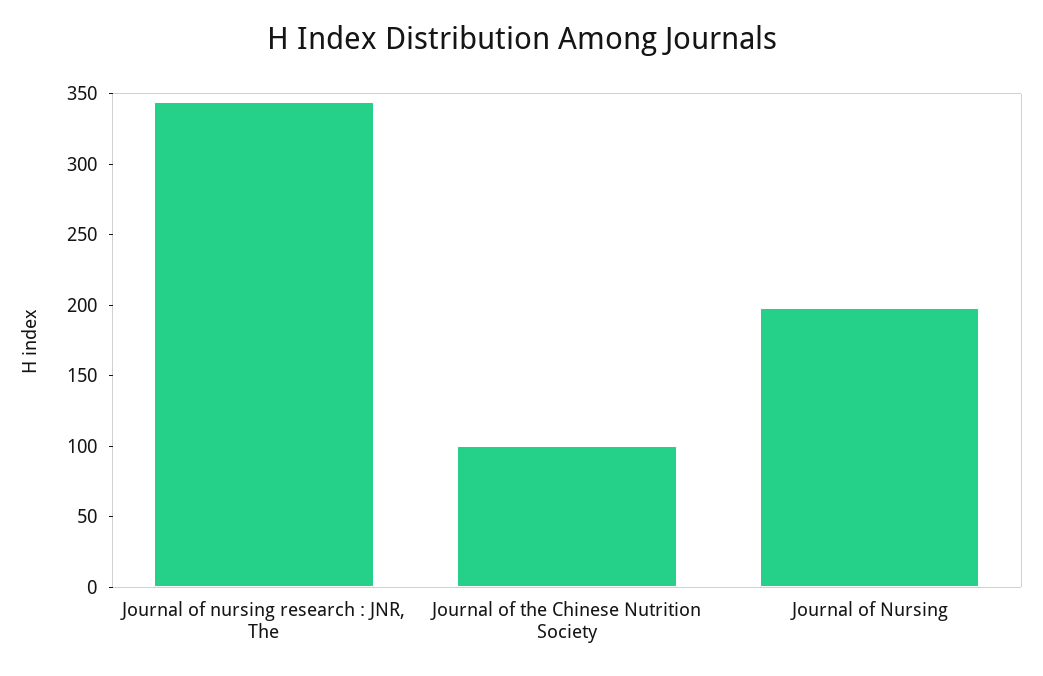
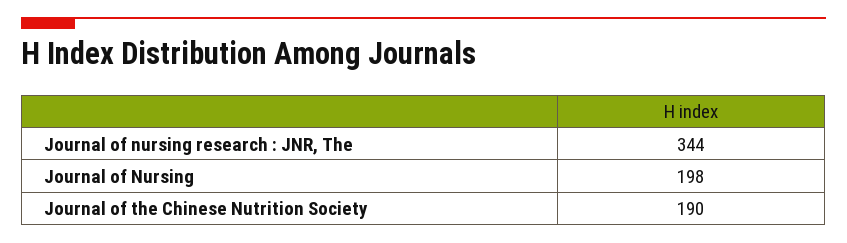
Journal of the Chinese Nutrition Society: 100 -> 190

